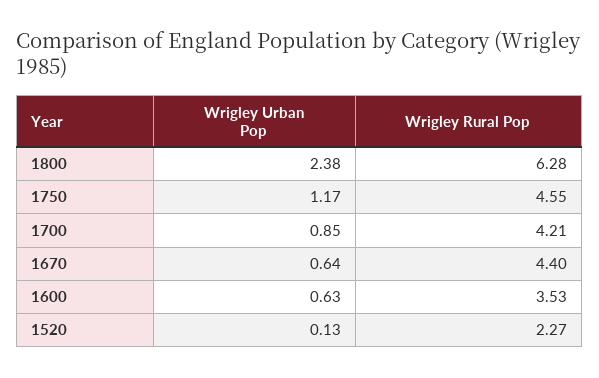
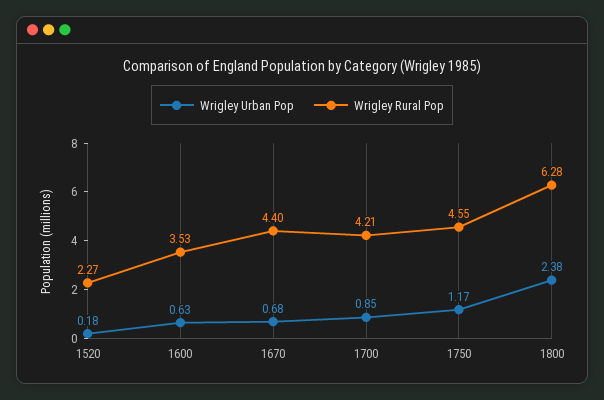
Wrigley Urban Pop, 1670: 0.64 -> 0.68
Wrigley Urban Pop, 1520: 0.13 -> 0.18

